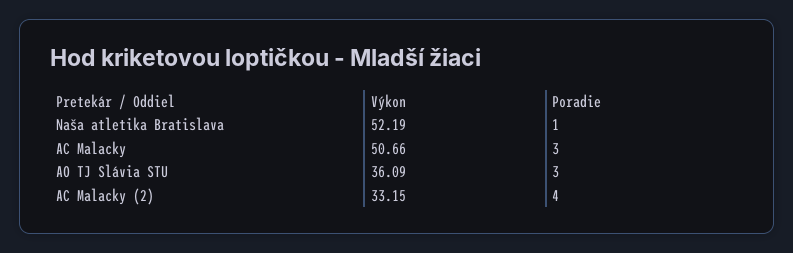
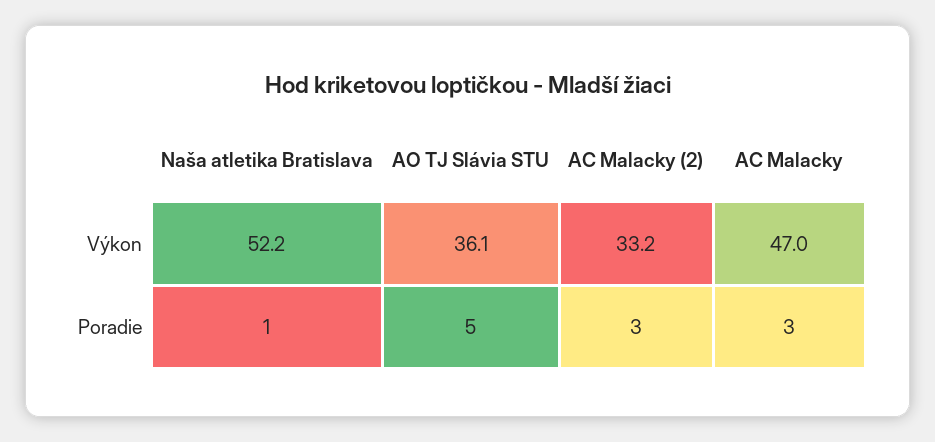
Výkon, AC Malacky: 50.66 -> 47
Poradie, AO TJ Slávia STU: 3 -> 5
Poradie, AC Malacky (2): 4 -> 3

